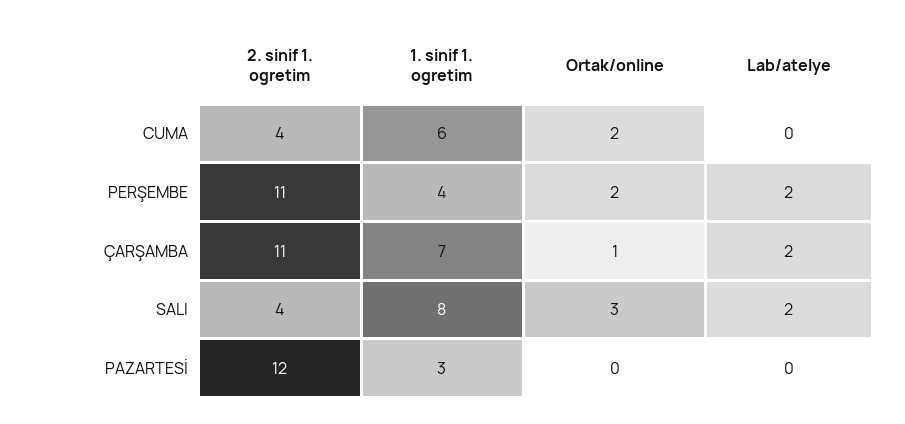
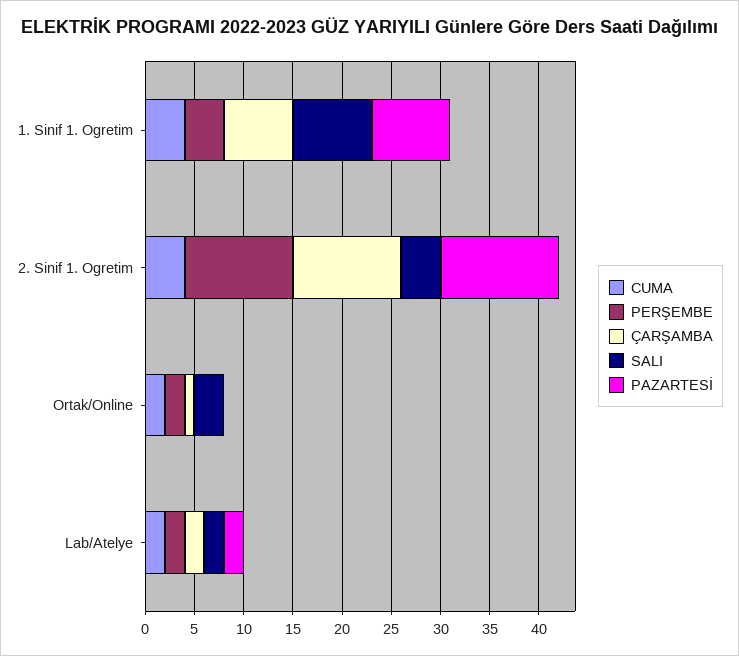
CUMA, 1. sinif 1. ogretim: 6 -> 4
CUMA, Lab/atelye: 0 -> 2
PAZARTESİ, 1. sinif 1. ogretim: 3 -> 8
PAZARTESİ, Lab/atelye: 0 -> 2

